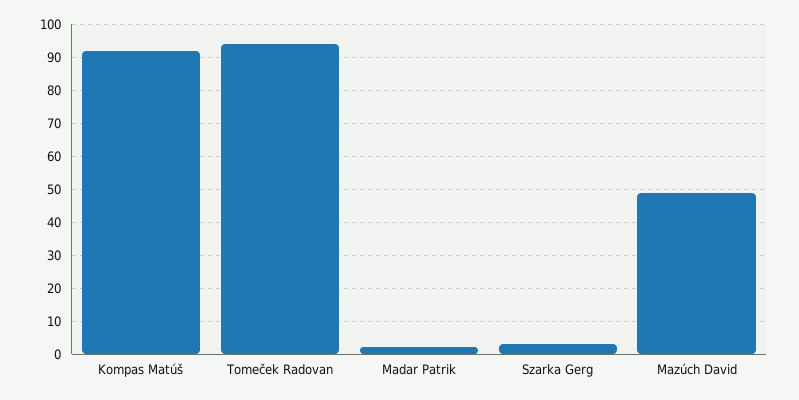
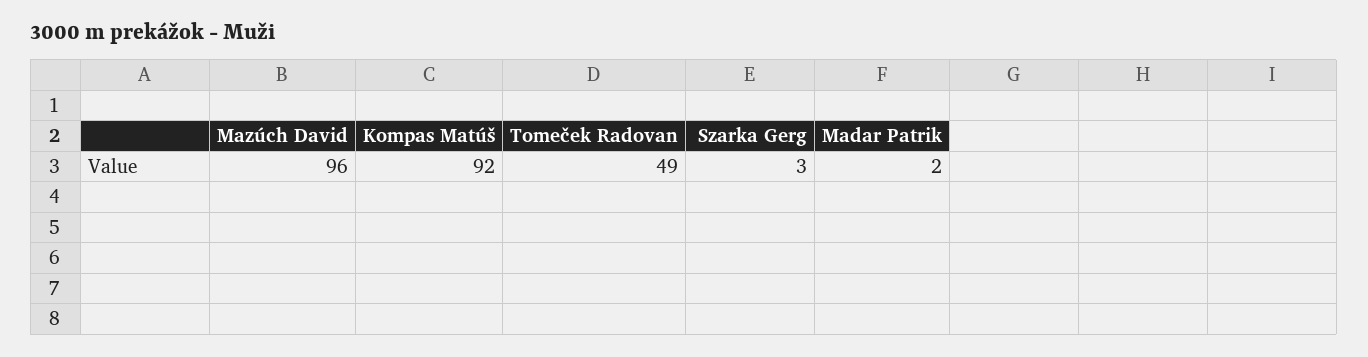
Tomeček Radovan: 95 -> 49
Mazúch David: 50 -> 96

